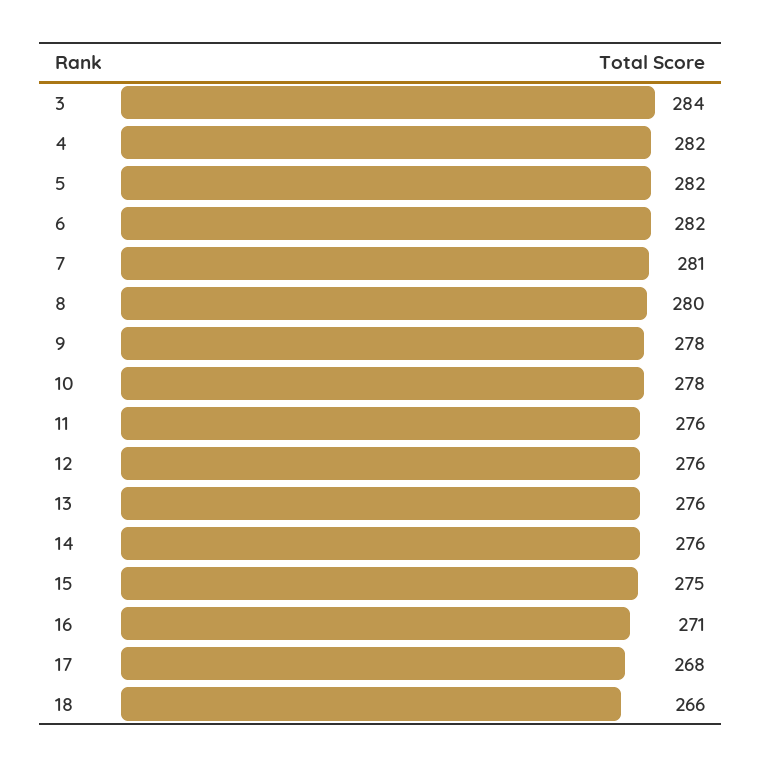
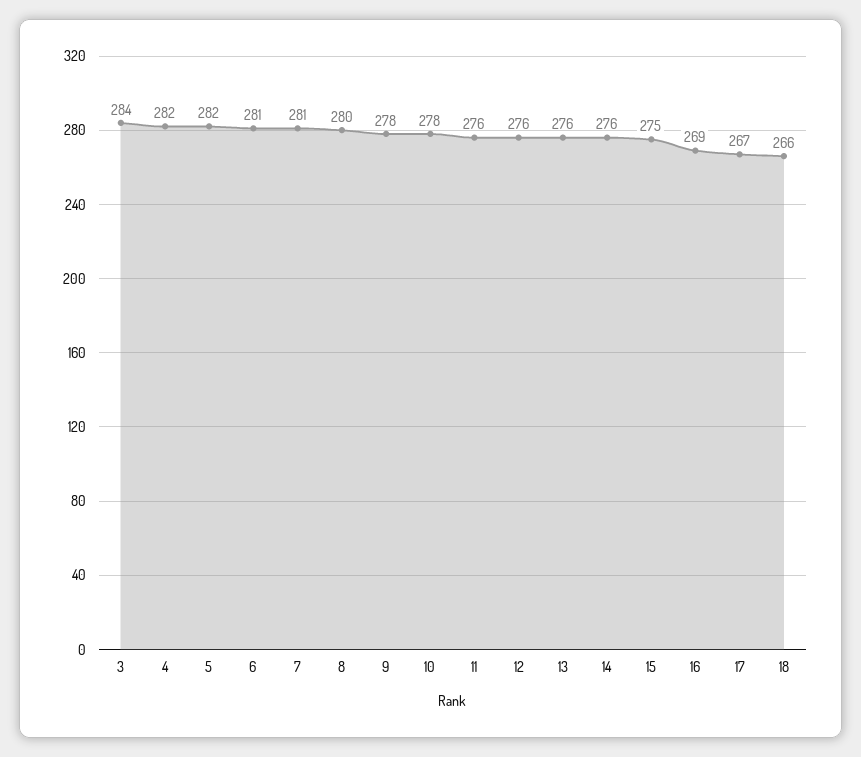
6: 282 -> 281
16: 271 -> 269
17: 268 -> 267

